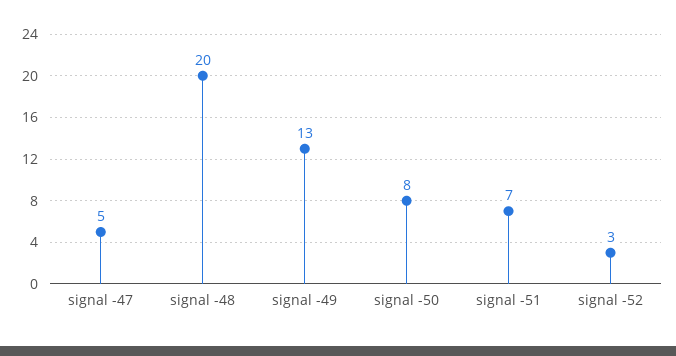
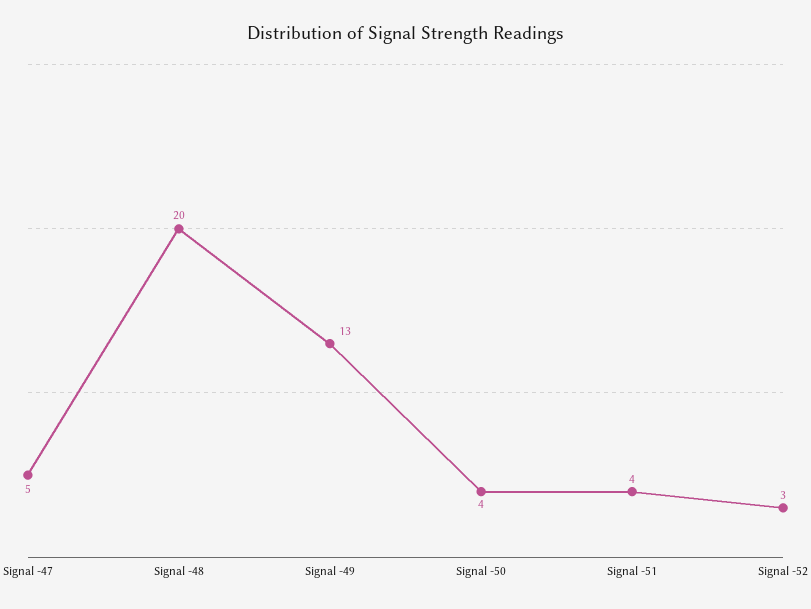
signal -50: 8 -> 4
signal -51: 7 -> 4

